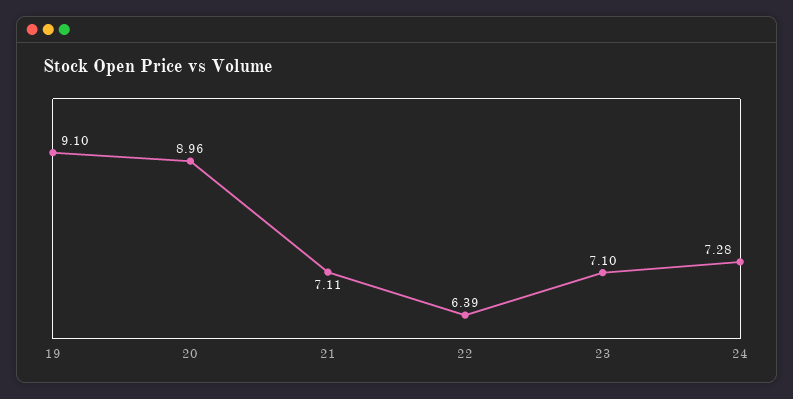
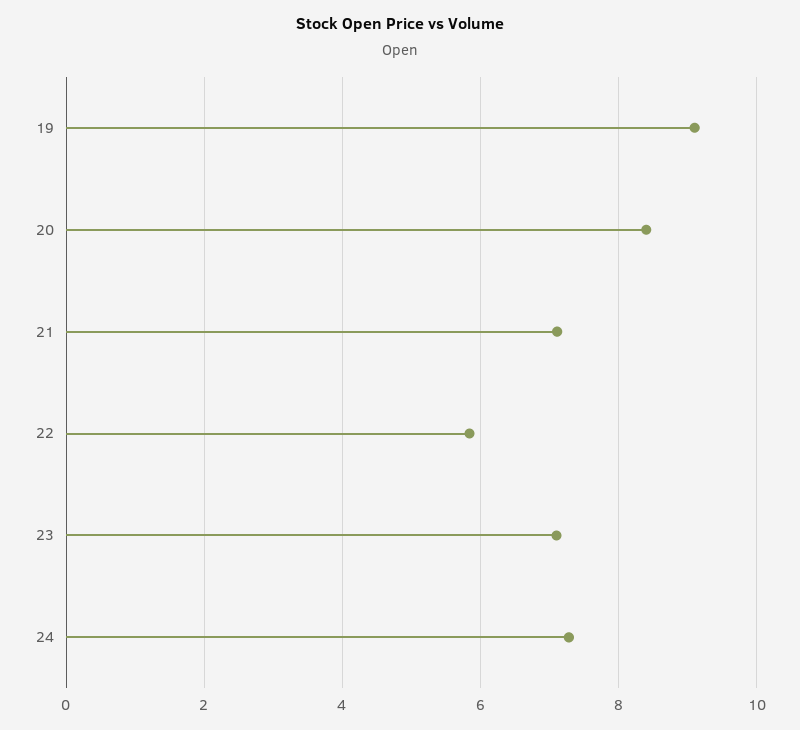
20: 8.96 -> 8.4
22: 6.39 -> 5.8

